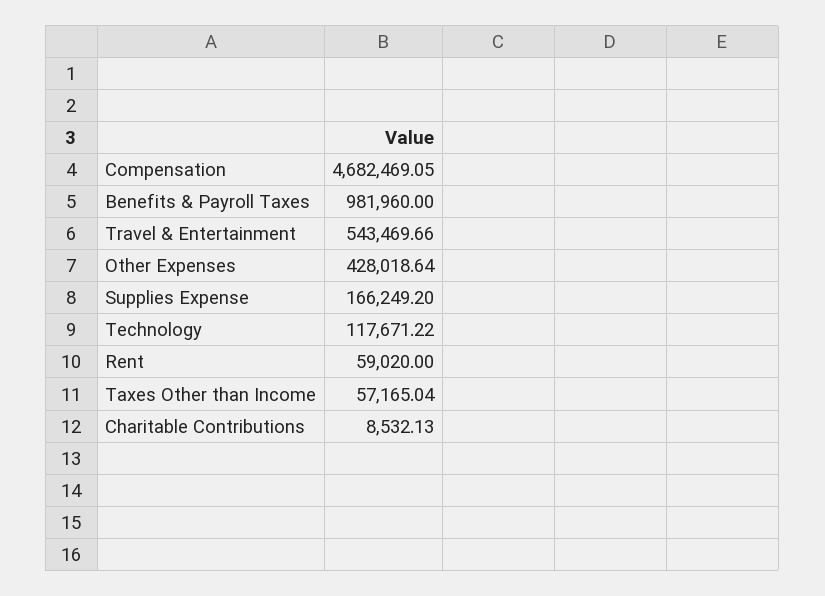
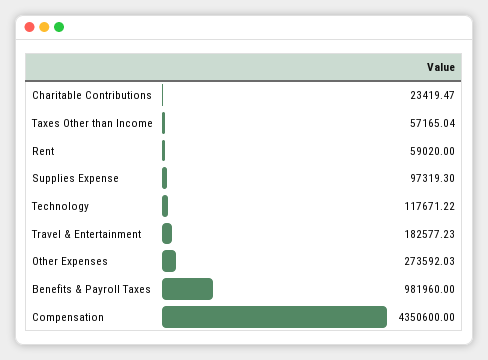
Compensation: 4682469.05 -> 4350600
Travel & Entertainment: 543469.66 -> 182577.23
Other Expenses: 428018.64 -> 273592.03
Supplies Expense: 166249.2 -> 97319.3
Charitable Contributions: 8532.13 -> 23419.47

